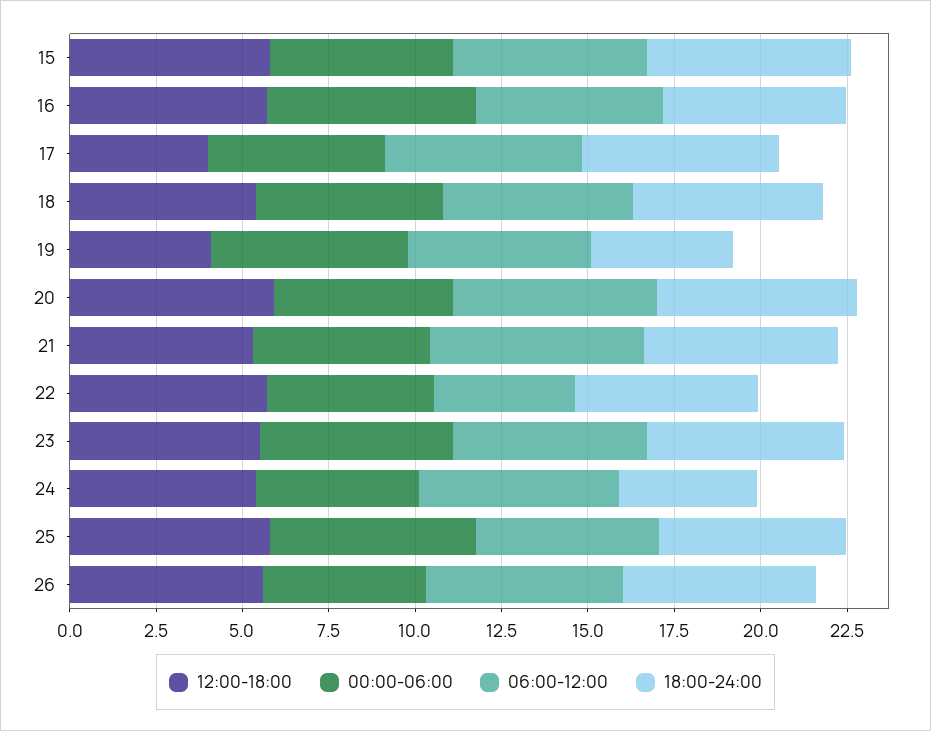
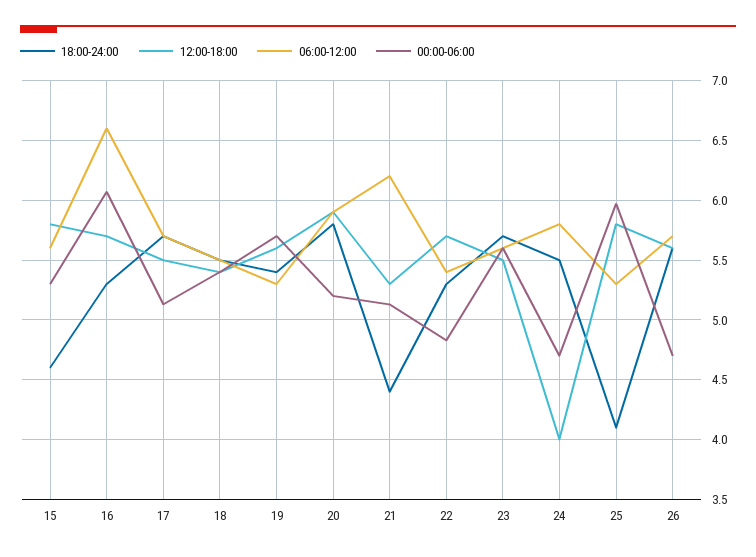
18:00-24:00, 15: 6 -> 4.6
06:00-12:00, 16: 5.5 -> 6.6
12:00-18:00, 17: 4 -> 5.5
12:00-18:00, 19: 4 -> 5.6
18:00-24:00, 19: 4 -> 5.4
18:00-24:00, 21: 5.5 -> 4.4
06:00-12:00, 22: 4 -> 5.4
12:00-18:00, 24: 5.5 -> 4
18:00-24:00, 24: 4 -> 5.5
18:00-24:00, 25: 5.5 -> 4.1

